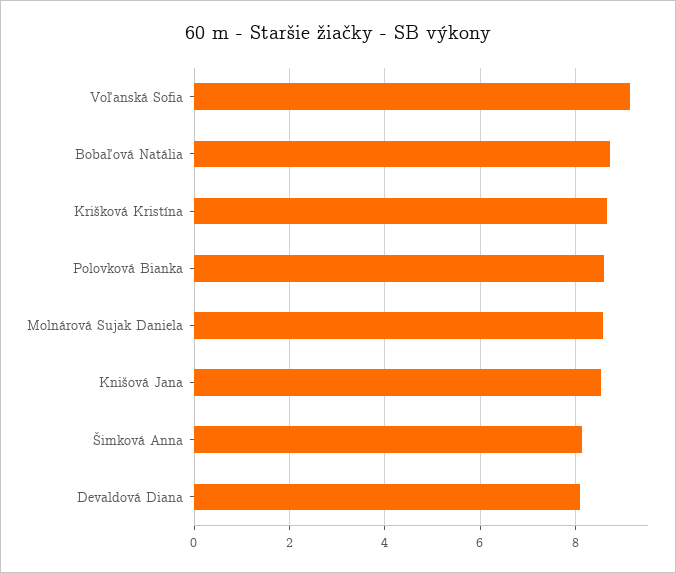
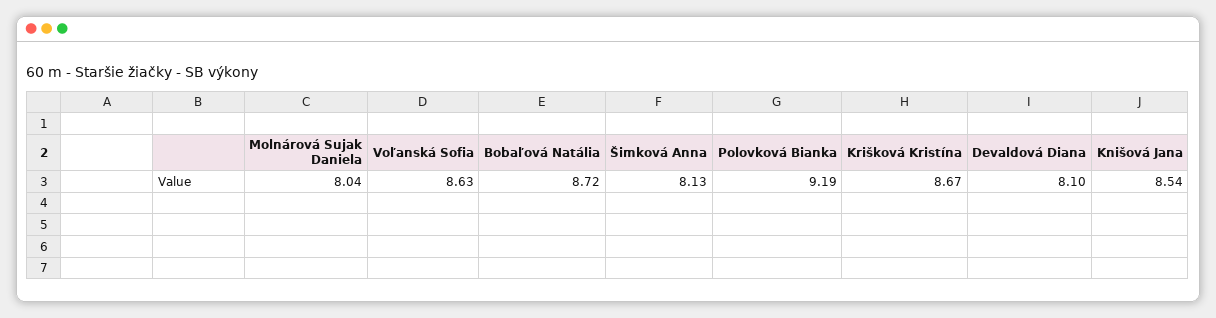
Voľanská Sofia: 9.2 -> 8.63
Polovková Bianka: 8.6 -> 9.19
Molnárová Sujak Daniela: 8.6 -> 8.04

